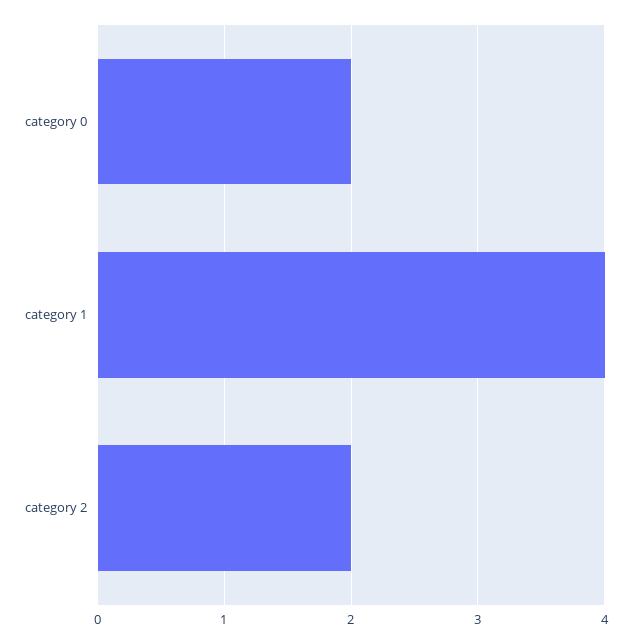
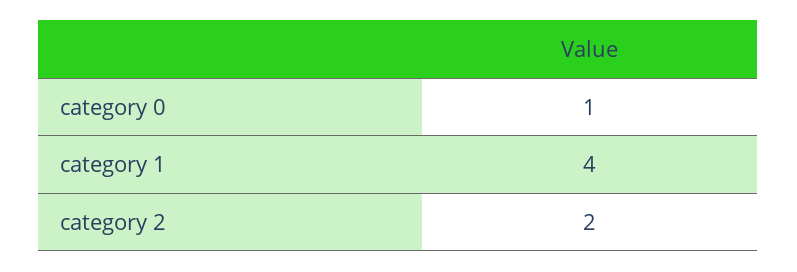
category 0: 2 -> 1

